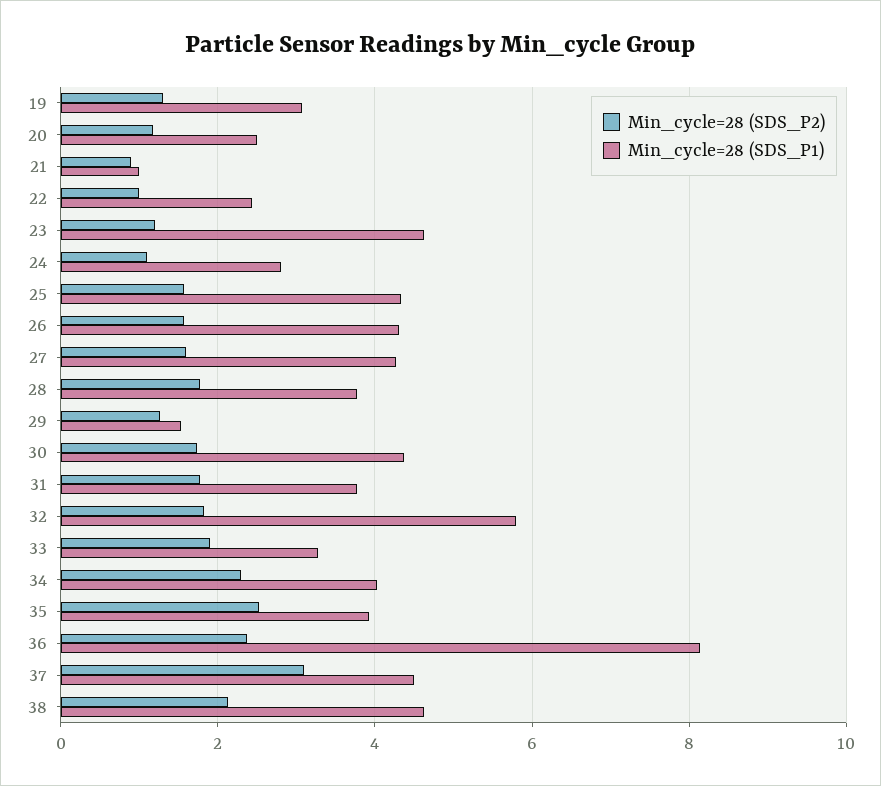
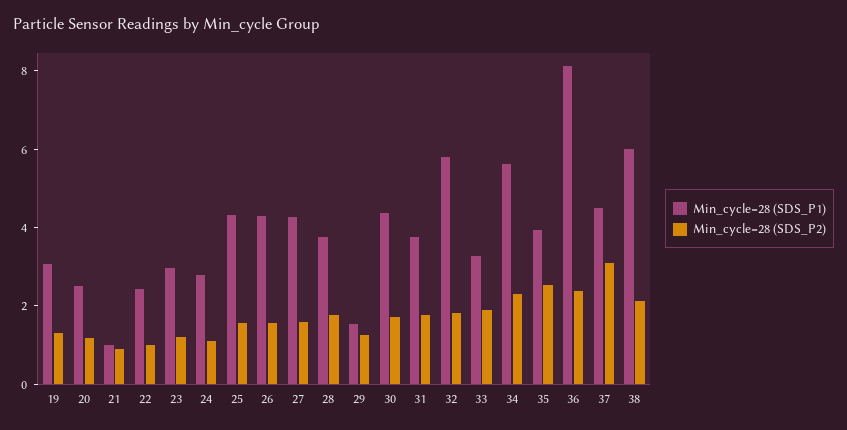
Min_cycle=28 (SDS_P1), 23: 4.6 -> 3
Min_cycle=28 (SDS_P1), 34: 4 -> 5.5
Min_cycle=28 (SDS_P1), 38: 4.6 -> 6

